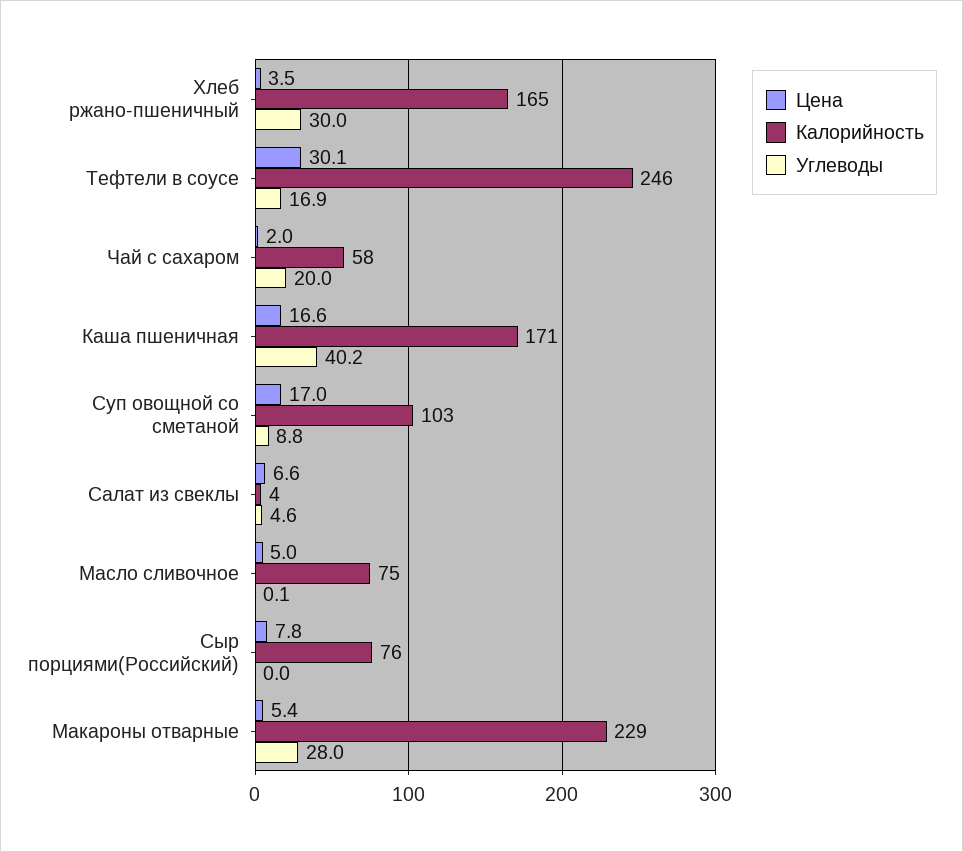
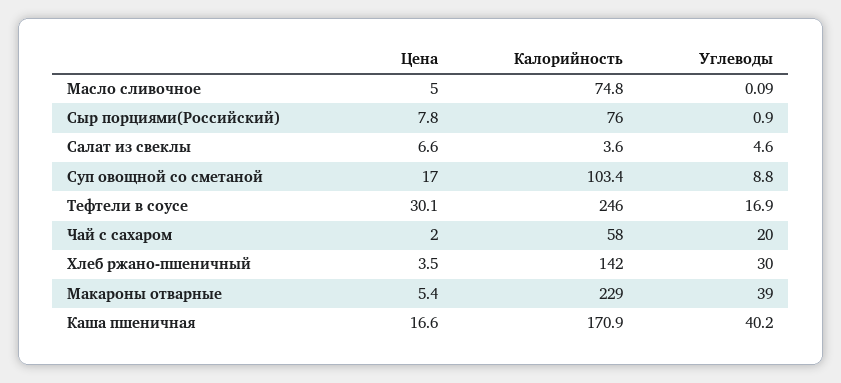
Калорийность, Хлеб ржано-пшеничный: 165 -> 142
Углеводы, Сыр порциями(Российский): 0 -> 0.9
Углеводы, Макароны отварные: 28 -> 39

